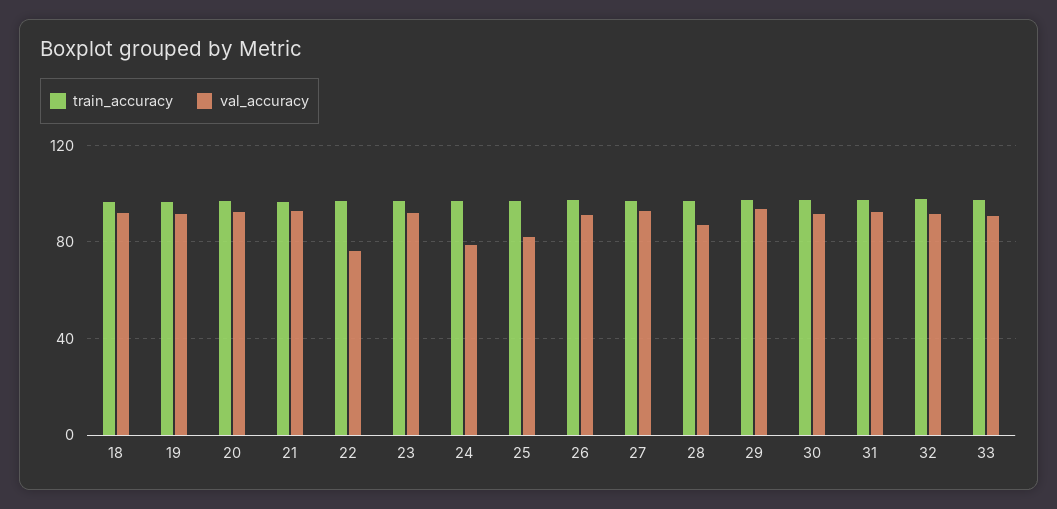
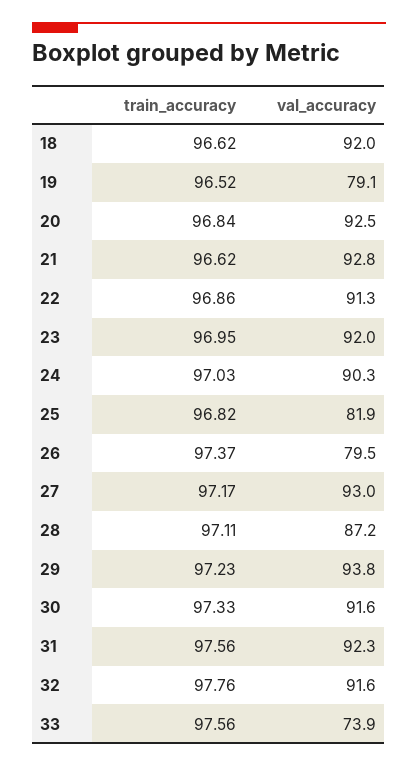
val_accuracy, 19: 90 -> 79.1
val_accuracy, 22: 75 -> 91.3
val_accuracy, 24: 80 -> 90.3
val_accuracy, 26: 90 -> 79.5
val_accuracy, 33: 90 -> 73.9

